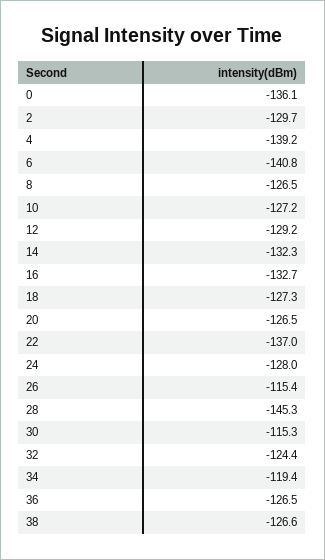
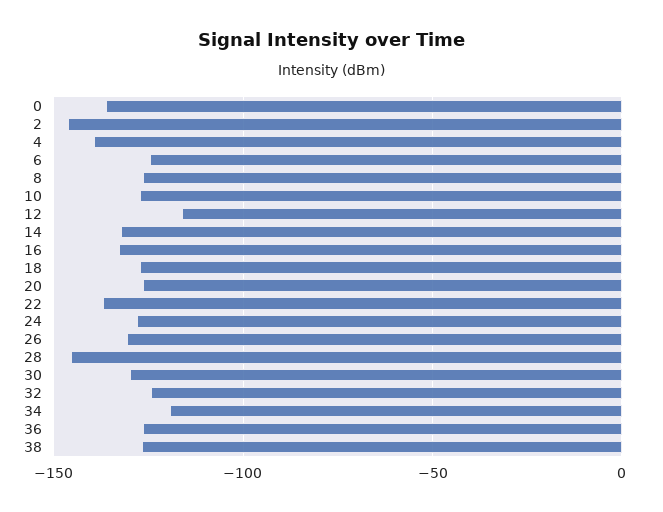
2: -129.7 -> -145
6: -140.8 -> -125
12: -129.2 -> -115
26: -115.4 -> -130
30: -115.3 -> -130

